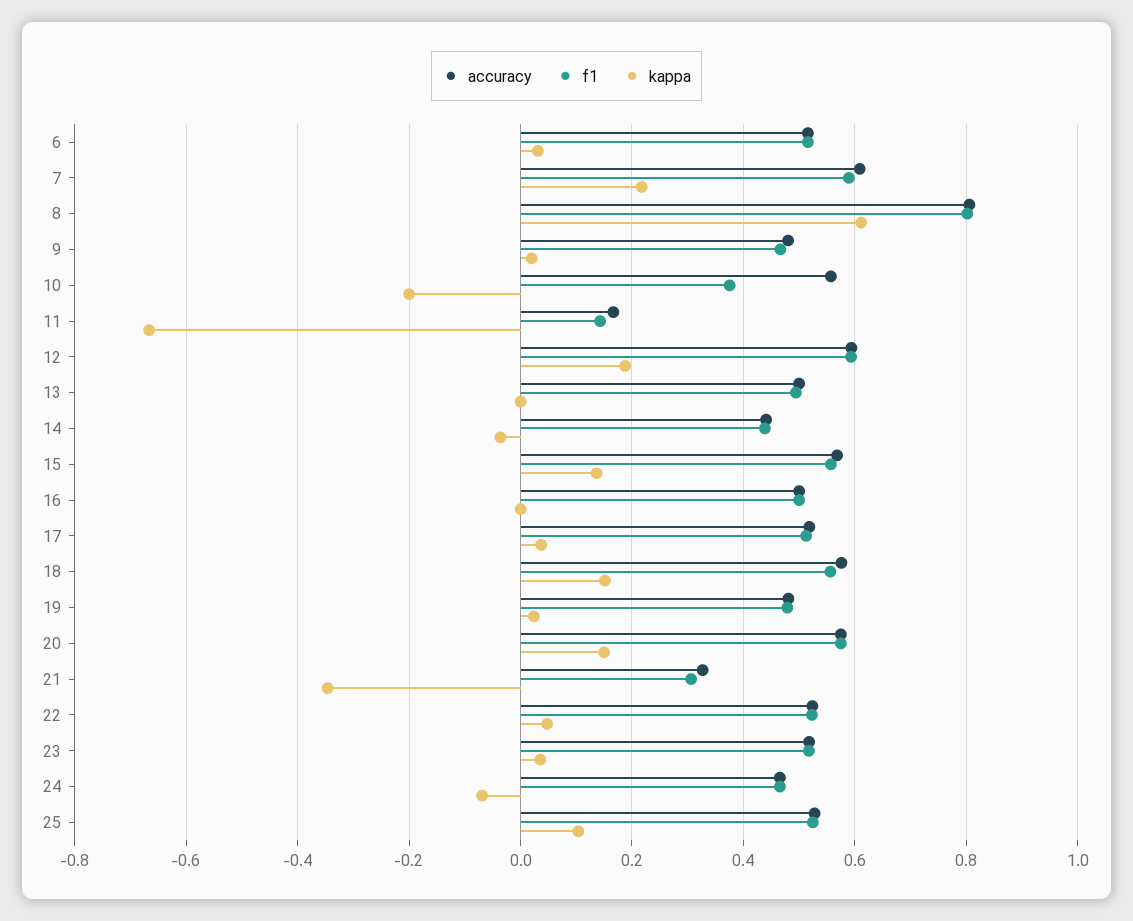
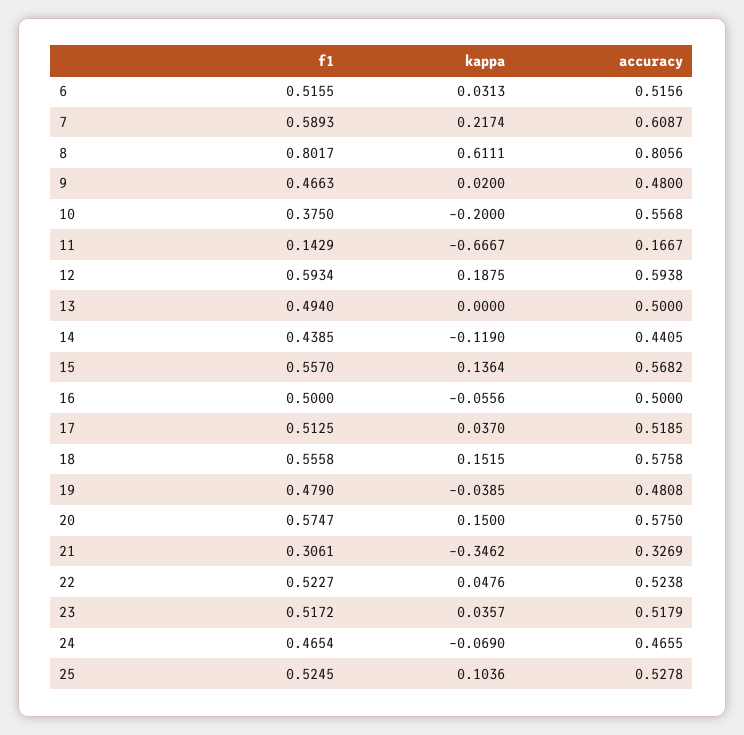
kappa, 14: -0.04 -> -0.119
kappa, 16: 0 -> -0.0556
kappa, 19: 0.02 -> -0.0385

